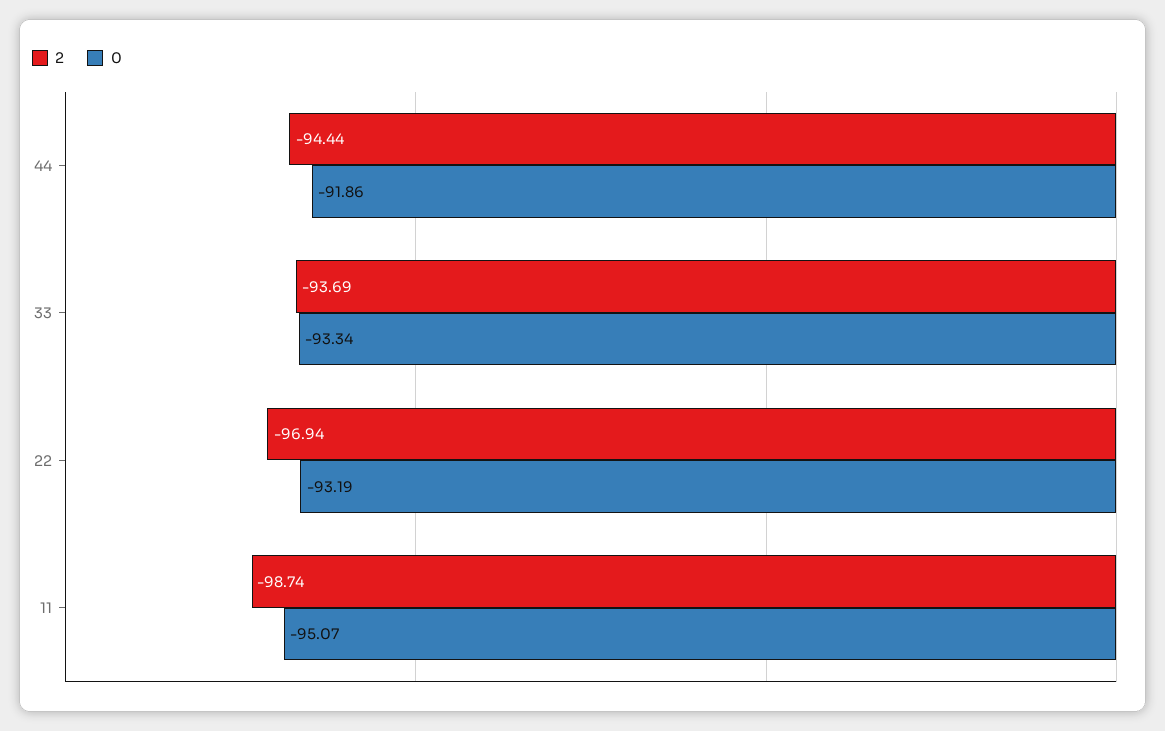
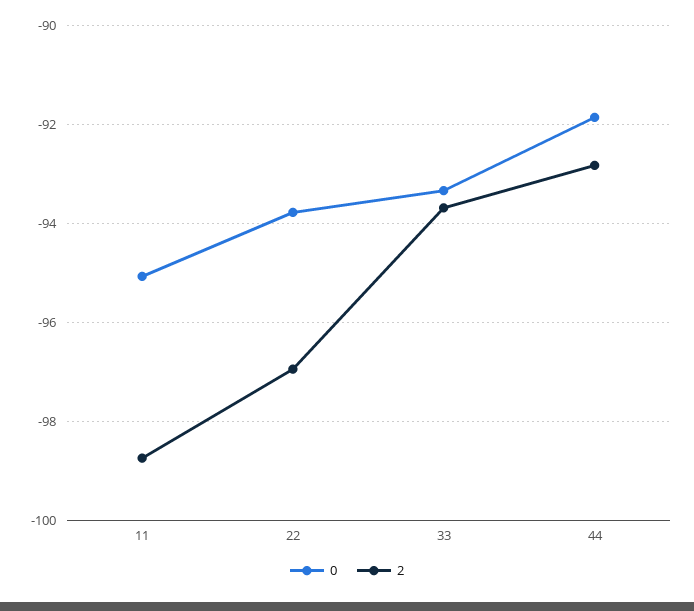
2, 44: -94.44 -> -92.8
0, 22: -93.19 -> -93.8

